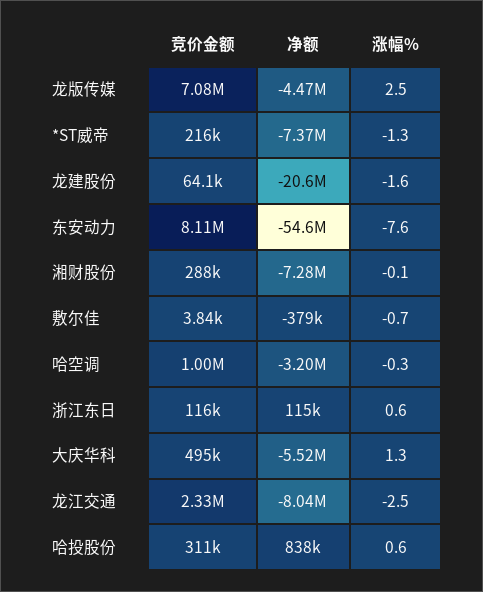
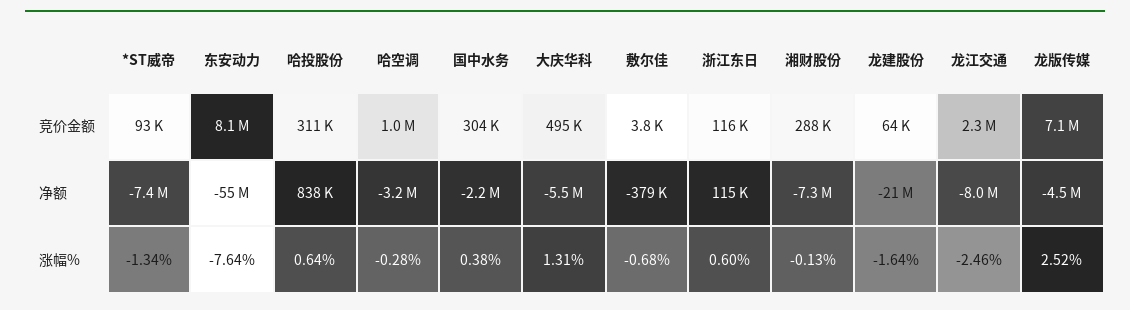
竞价金额, *ST威帝: 216000 -> 93000
竞价金额, 国中水务: none -> 304000
净额, 国中水务: none -> -2200000
涨幅%, 国中水务: none -> 0.38

